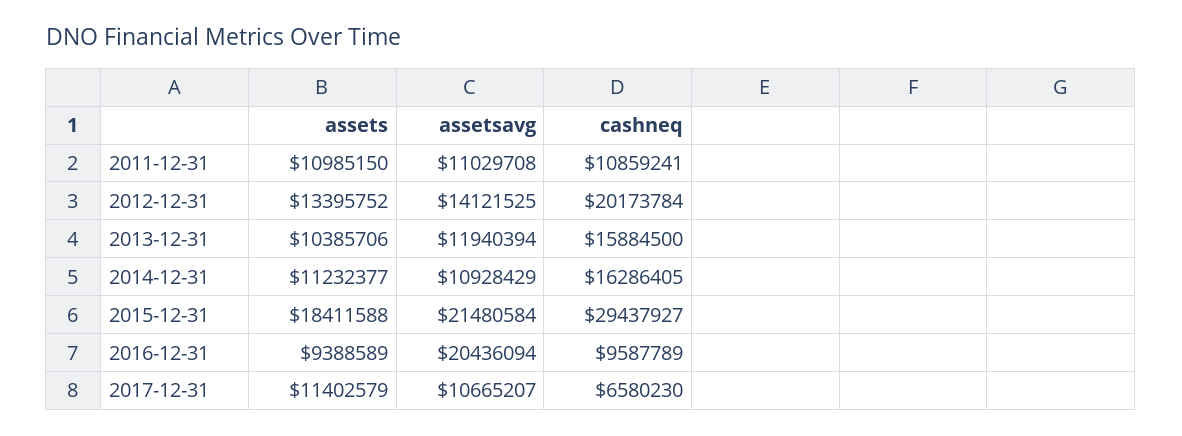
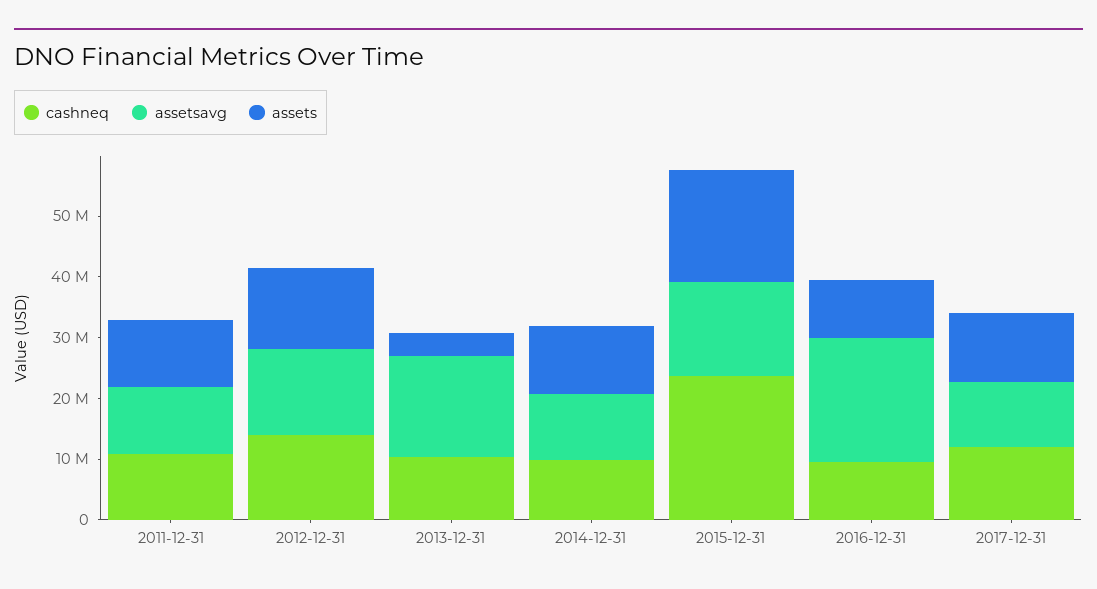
cashneq, 2012-12-31: 20173784 -> 14000000
assets, 2013-12-31: 10385706 -> 4000000
assetsavg, 2013-12-31: 11940394 -> 16000000
cashneq, 2013-12-31: 15884500 -> 10000000
cashneq, 2014-12-31: 16286405 -> 10000000
assetsavg, 2015-12-31: 21480584 -> 16000000
cashneq, 2015-12-31: 29437927 -> 24000000
cashneq, 2017-12-31: 6580230 -> 12000000

